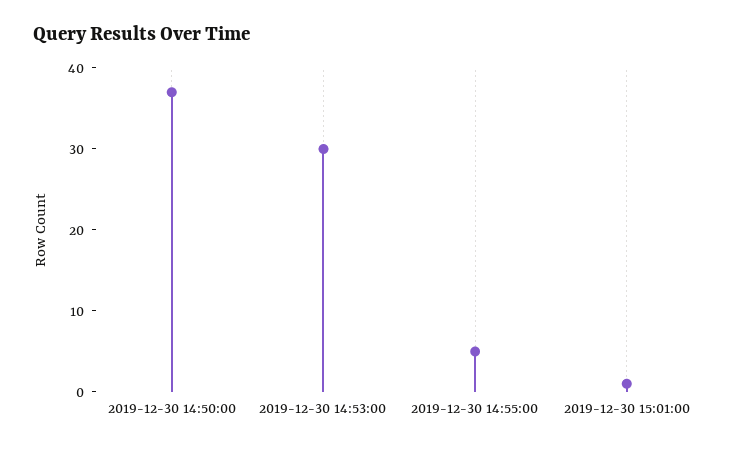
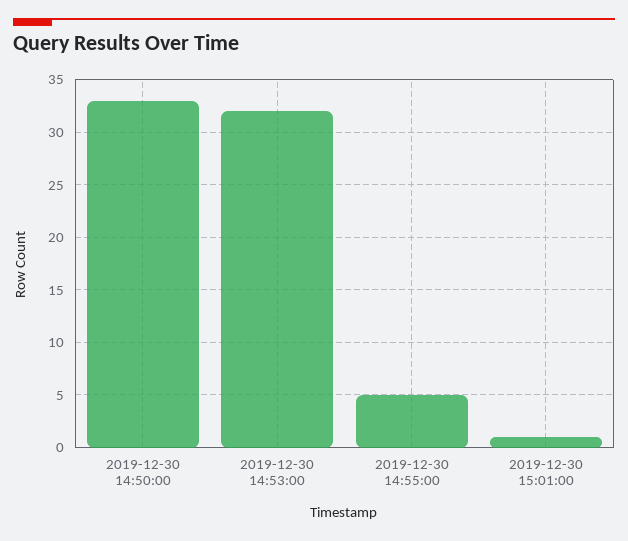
2019-12-30 14:50:00: 37 -> 33
2019-12-30 14:53:00: 30 -> 32

